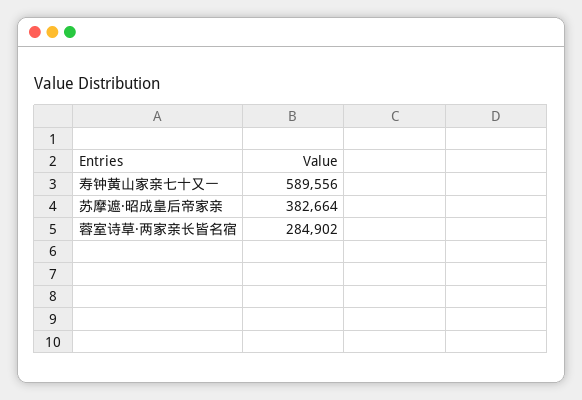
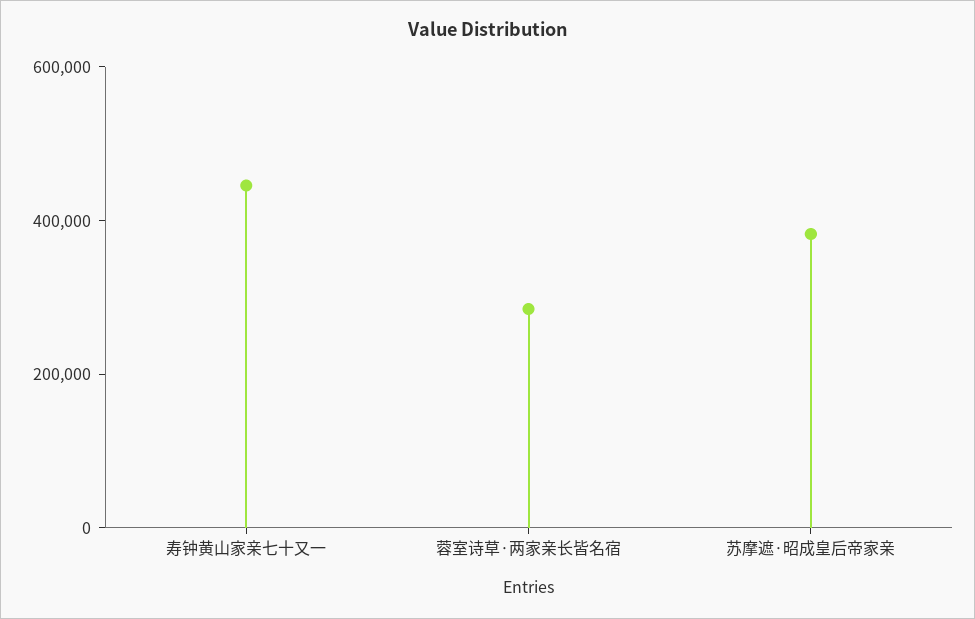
寿钟黄山家亲七十又一: 589556 -> 450000

